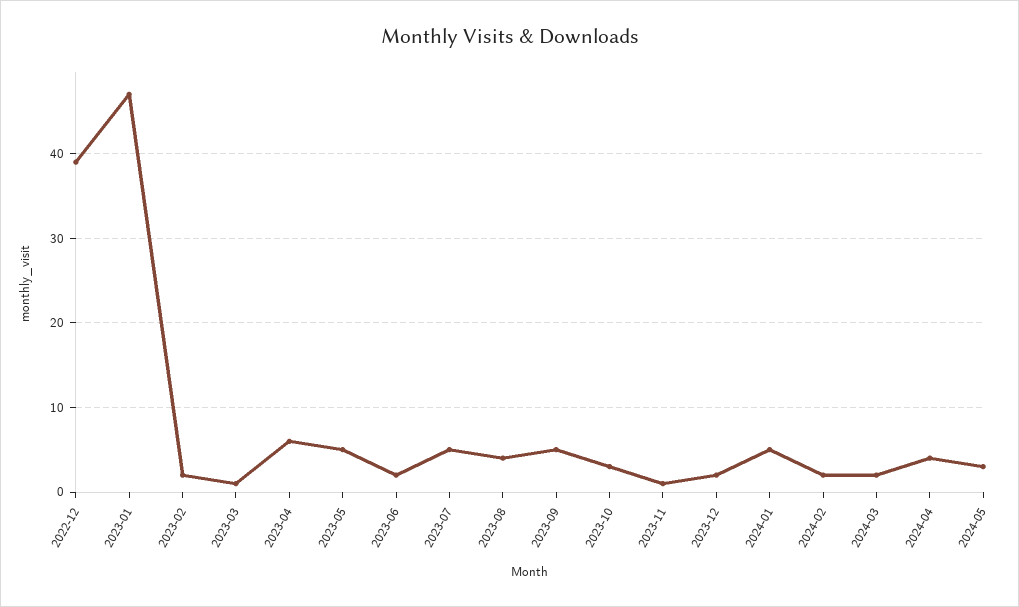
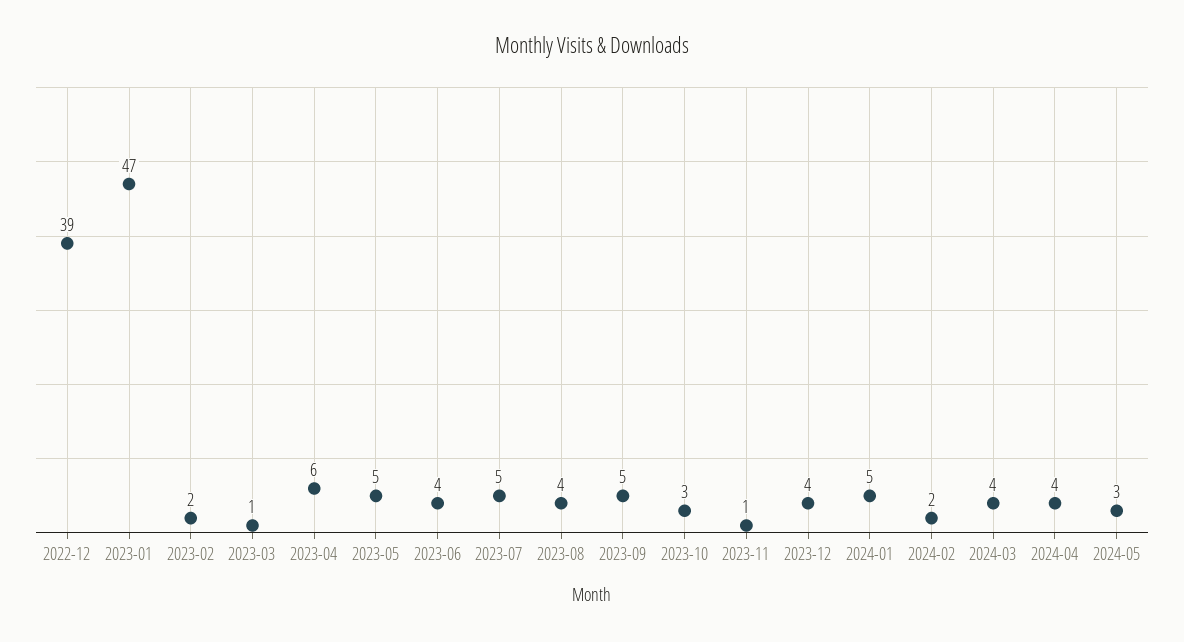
2023-06: 2 -> 4
2023-12: 2 -> 4
2024-03: 2 -> 4

